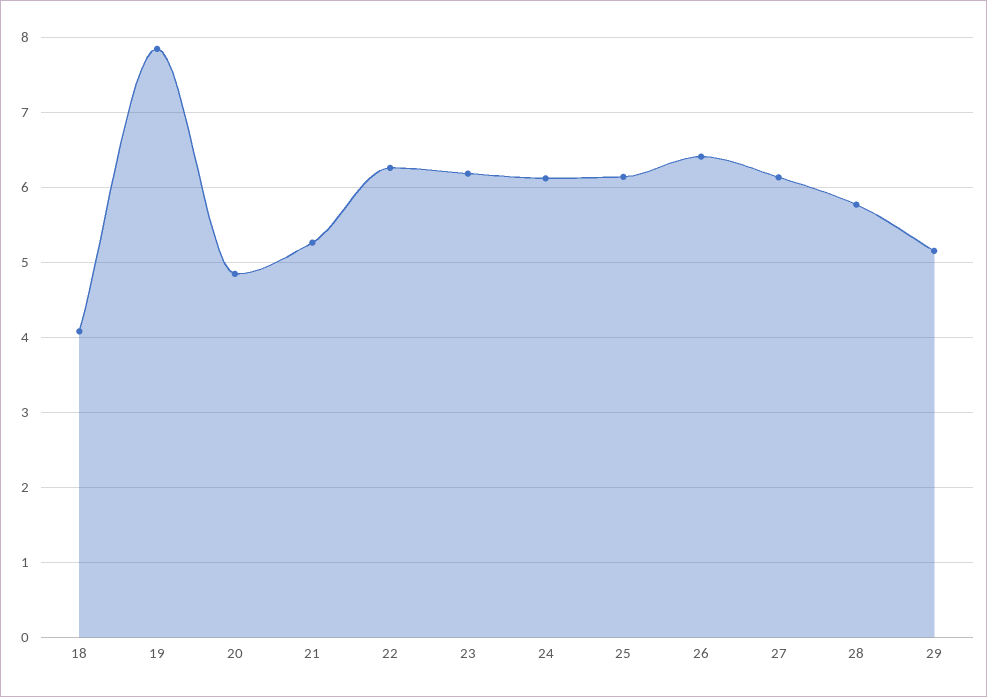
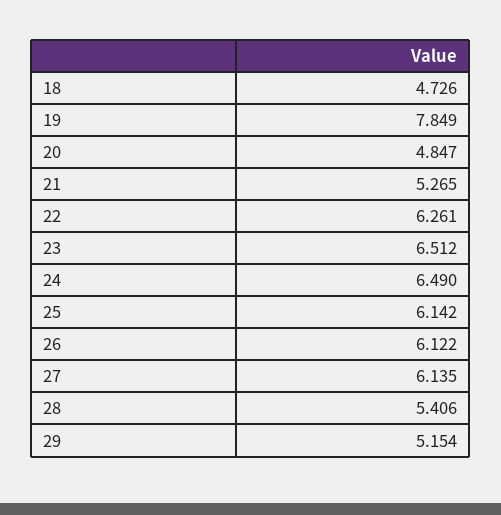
18: 4.1 -> 4.726
23: 6.2 -> 6.512
24: 6.1 -> 6.49
26: 6.4 -> 6.122
28: 5.8 -> 5.406

